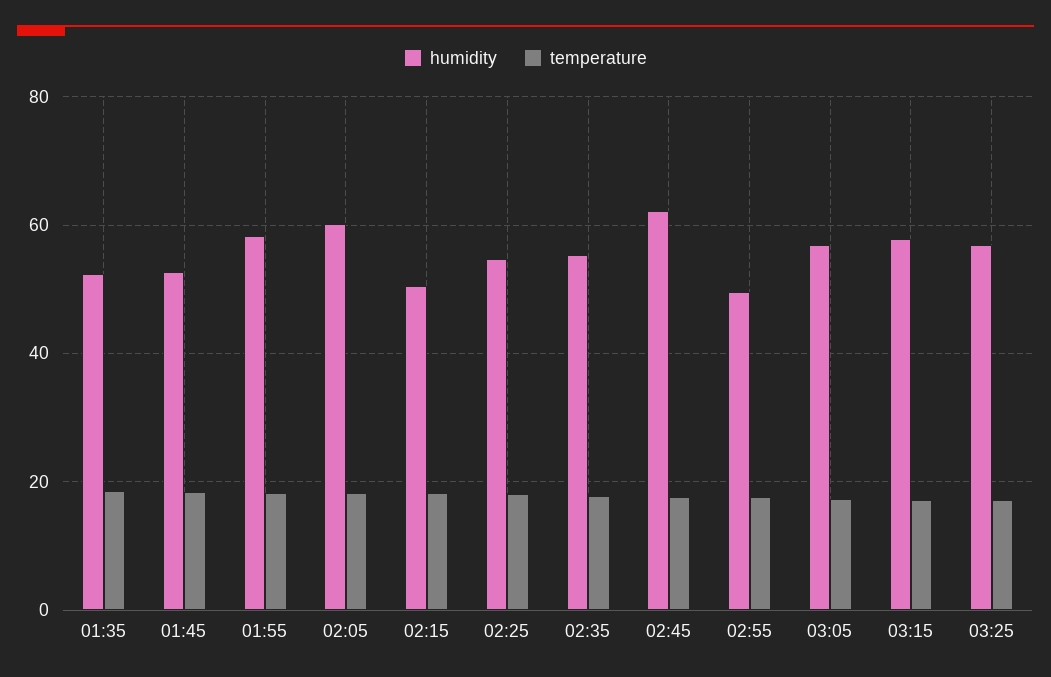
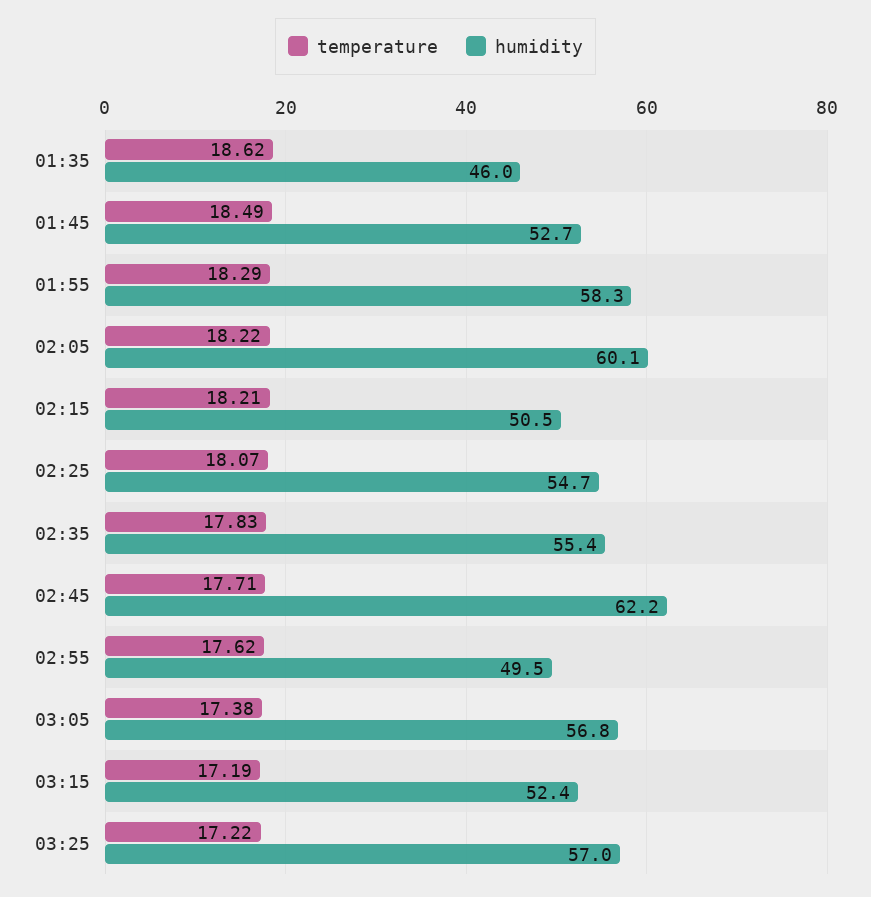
humidity, 01:35: 52 -> 46
humidity, 03:15: 58 -> 52.4

